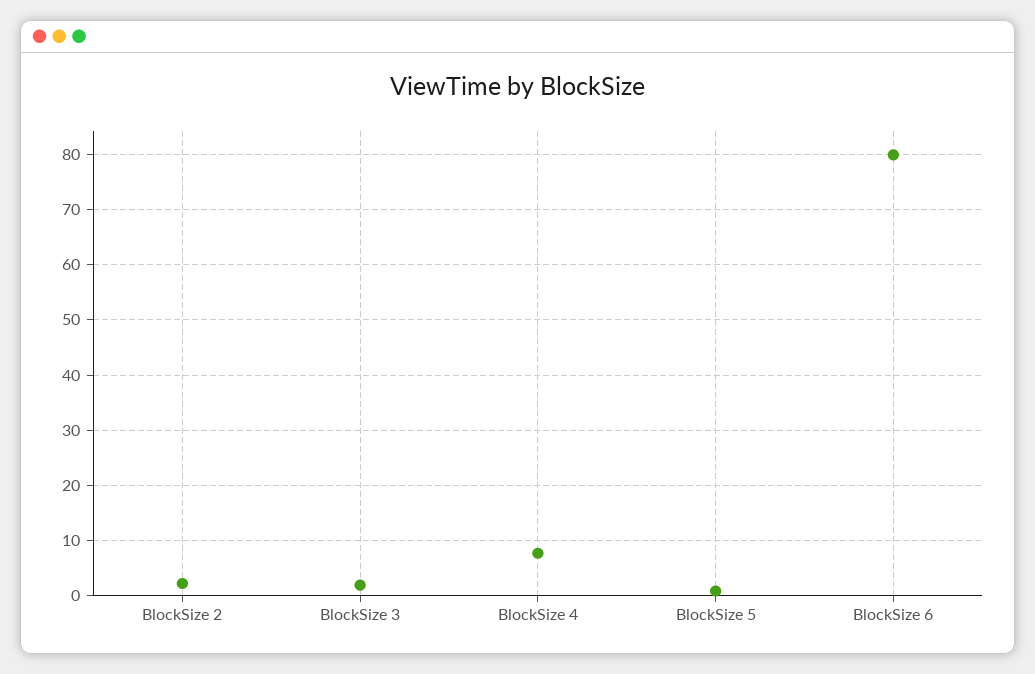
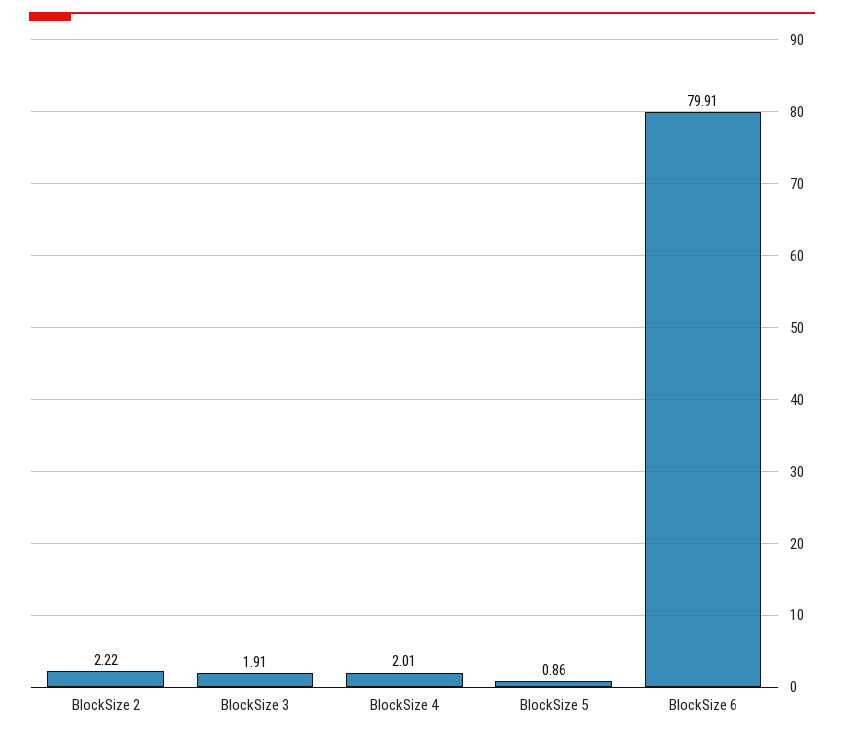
BlockSize 4: 8 -> 2.01

